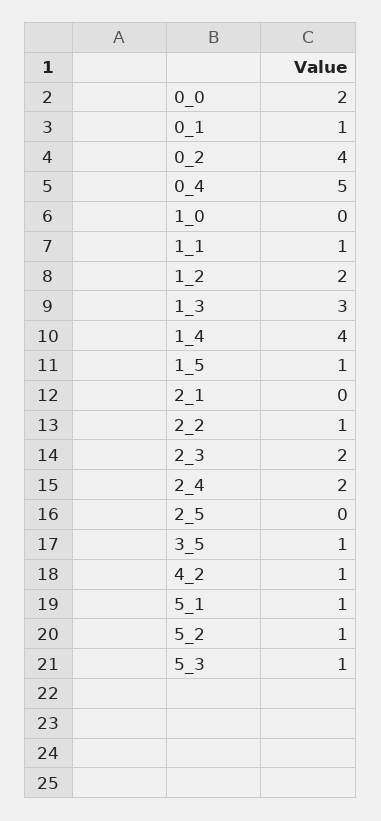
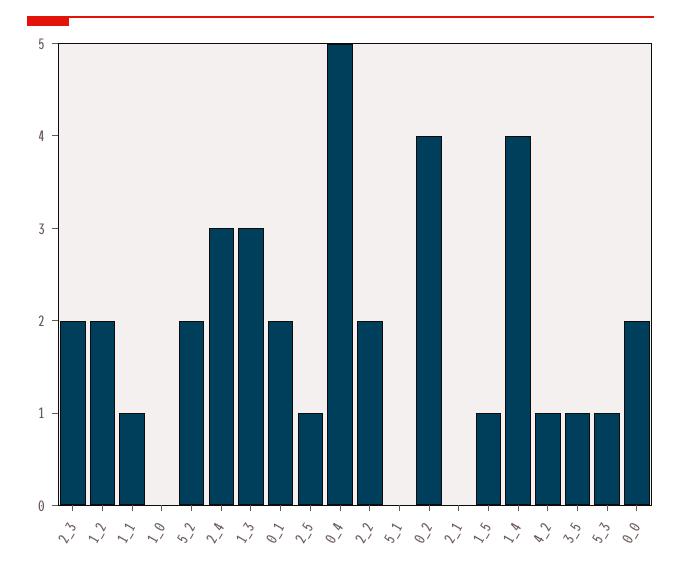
0_1: 1 -> 2
2_2: 1 -> 2
2_4: 2 -> 3
2_5: 0 -> 1
5_1: 1 -> 0
5_2: 1 -> 2

